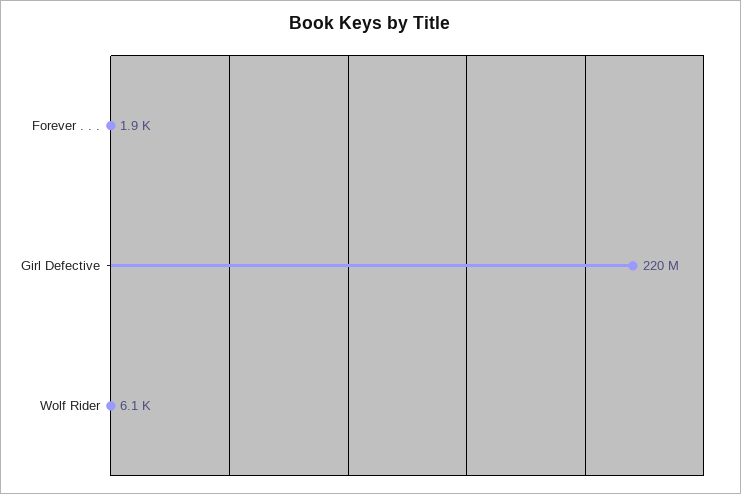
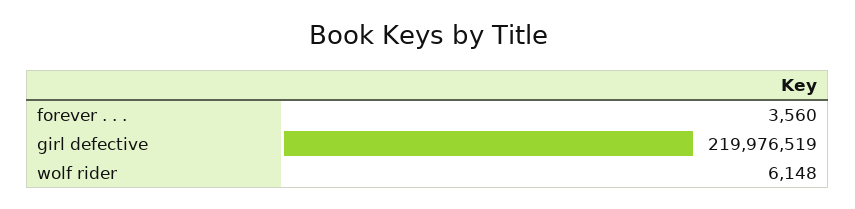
Forever . . .: 1900 -> 3560

